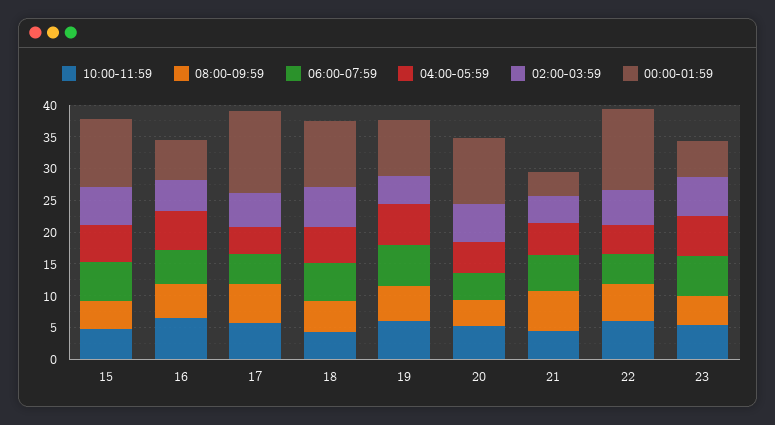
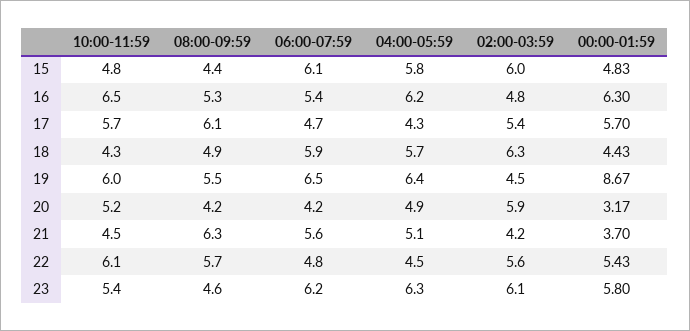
00:00-01:59, 15: 10 -> 4.83
00:00-01:59, 17: 12.5 -> 5.7
00:00-01:59, 18: 10 -> 4.43
00:00-01:59, 20: 10 -> 3.17
00:00-01:59, 22: 12.5 -> 5.43

